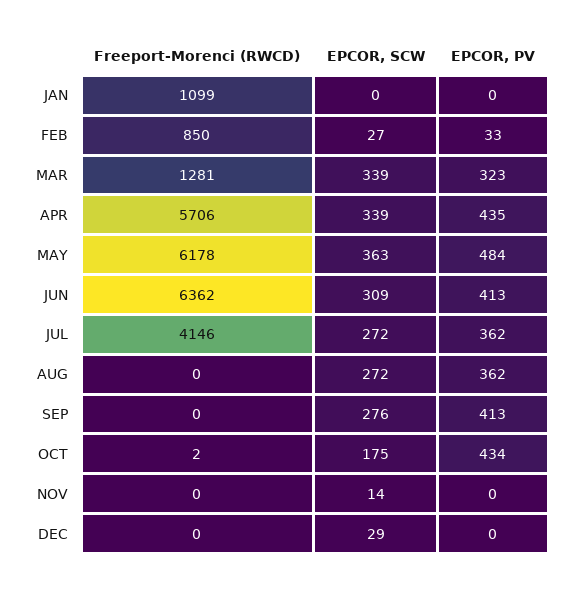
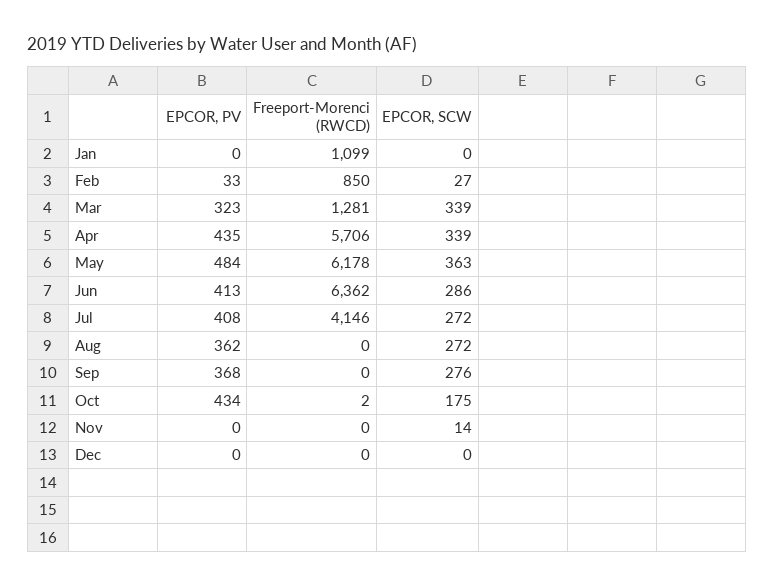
EPCOR, SCW, JUN: 309 -> 286
EPCOR, PV, JUL: 362 -> 408
EPCOR, PV, SEP: 413 -> 368
EPCOR, SCW, DEC: 29 -> 0

